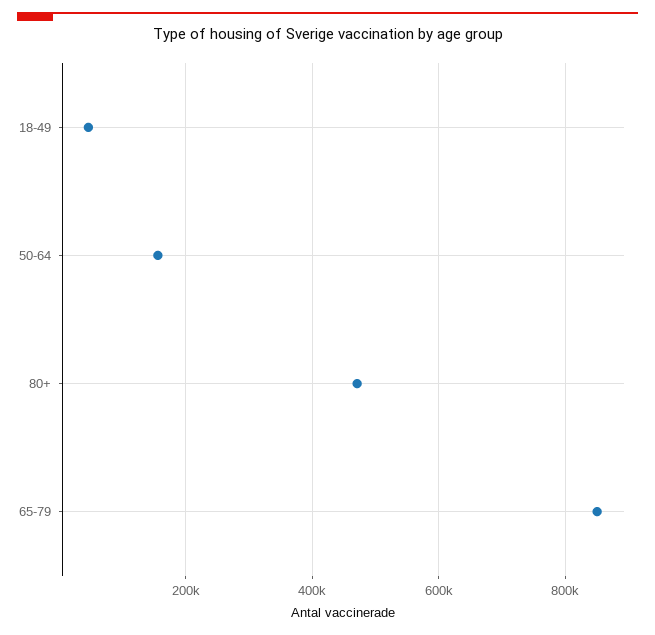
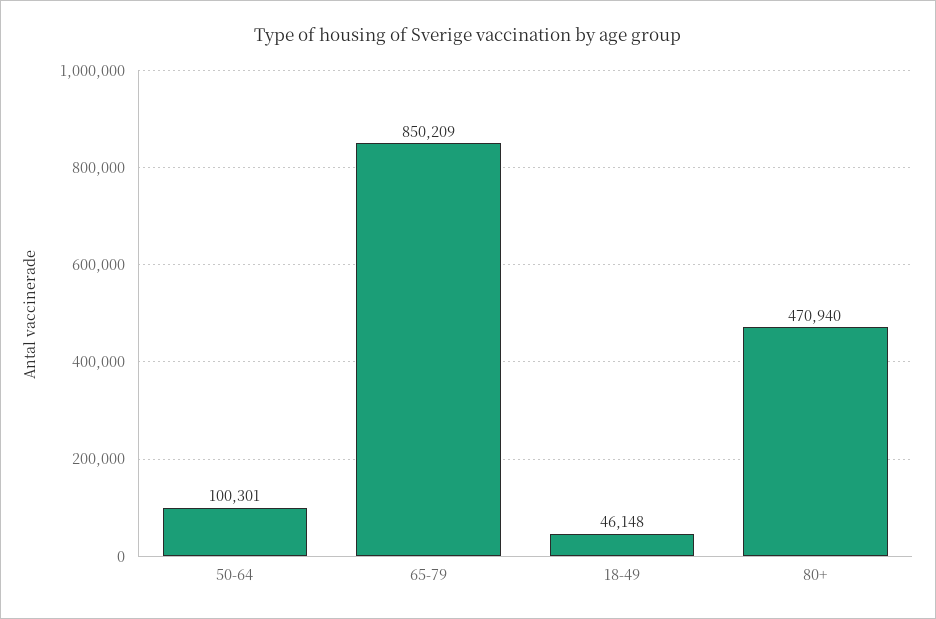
50-64: 160000 -> 100301

